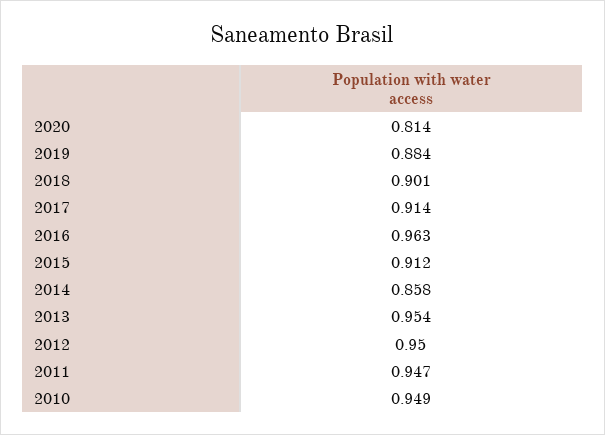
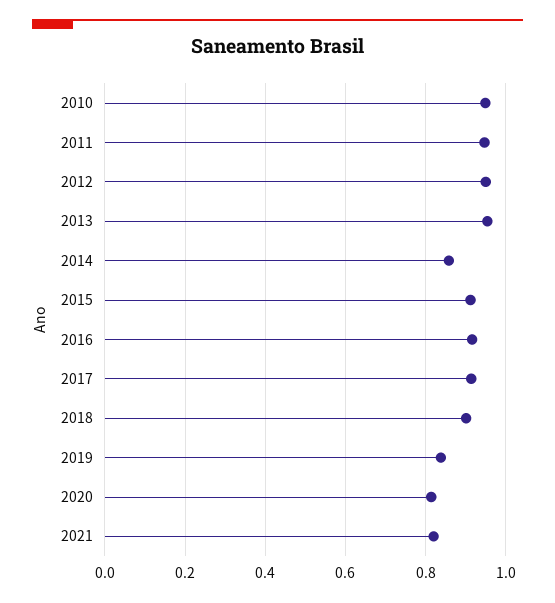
2019: 0.884 -> 0.84
2016: 0.963 -> 0.92
2021: none -> 0.82

